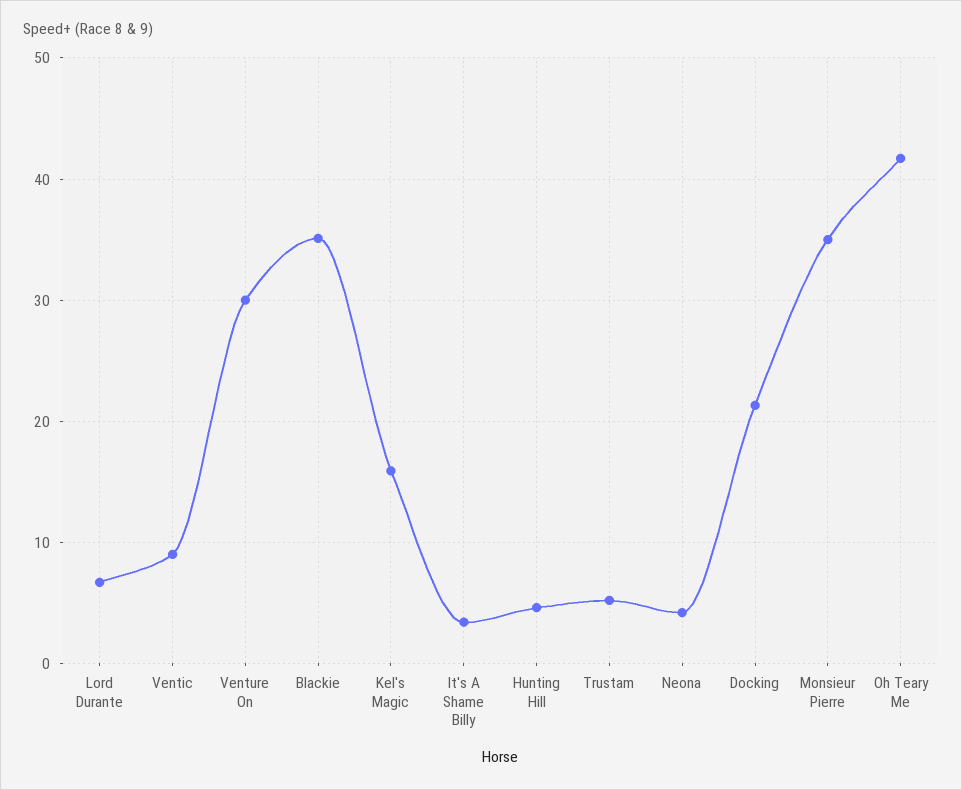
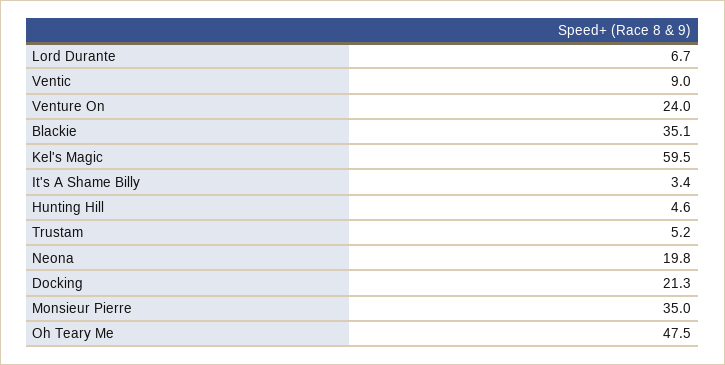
Venture On: 30 -> 24
Kel's Magic: 16 -> 59.5
Neona: 4 -> 19.8
Oh Teary Me: 42 -> 47.5

